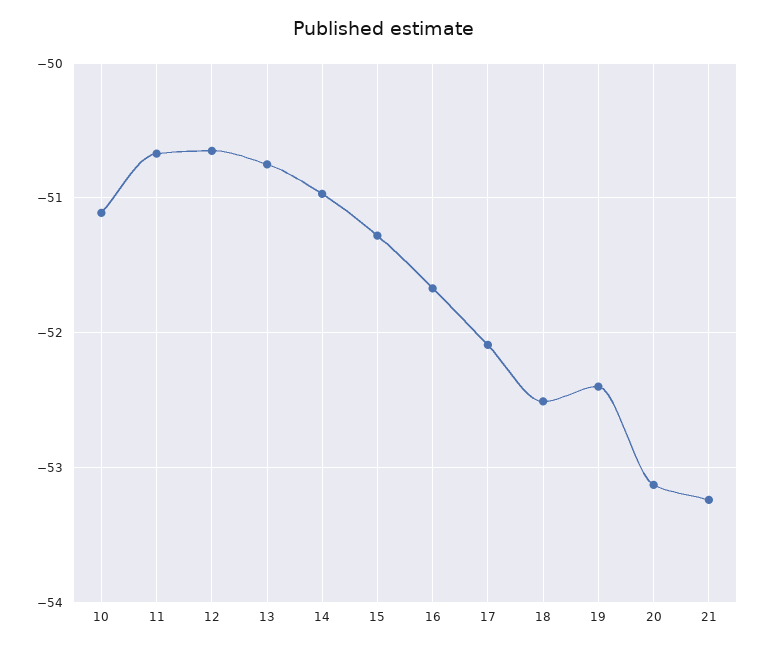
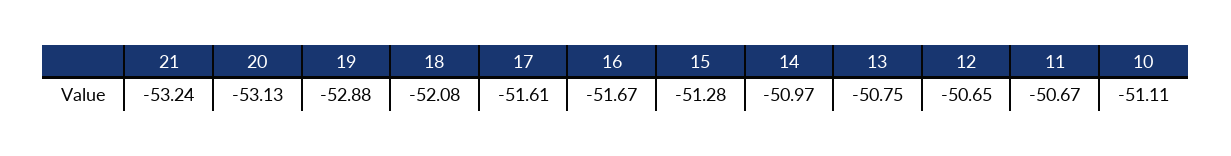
17: -52.1 -> -51.61
18: -52.5 -> -52.08
19: -52.4 -> -52.88

